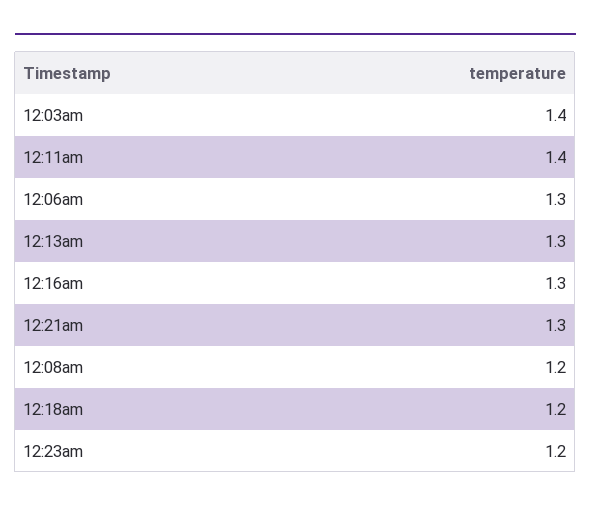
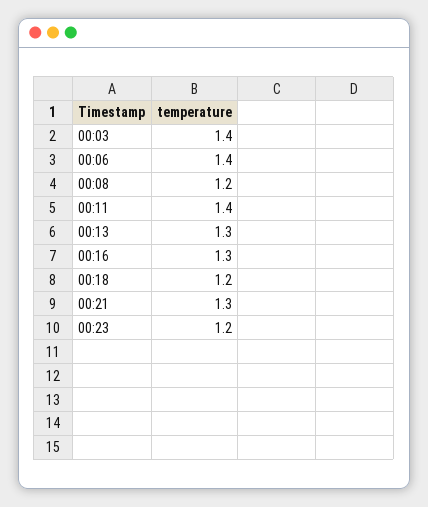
12:06am: 1.3 -> 1.4

